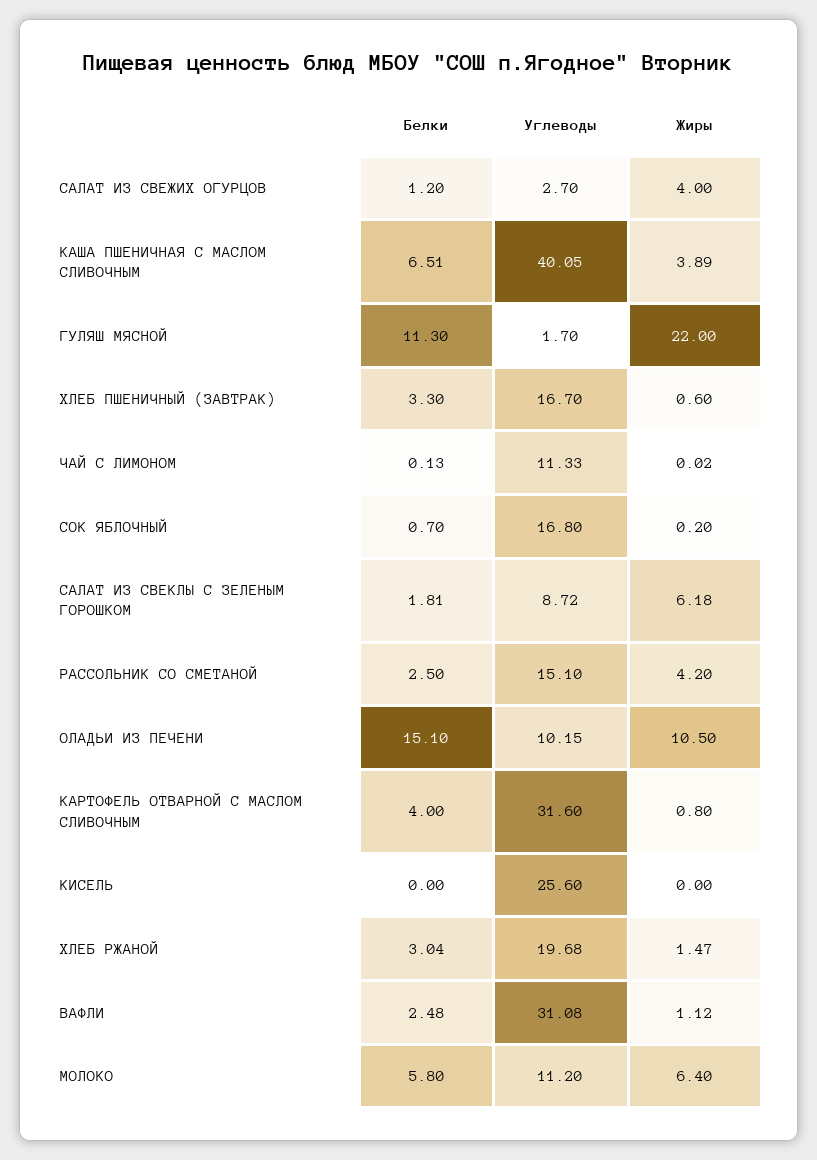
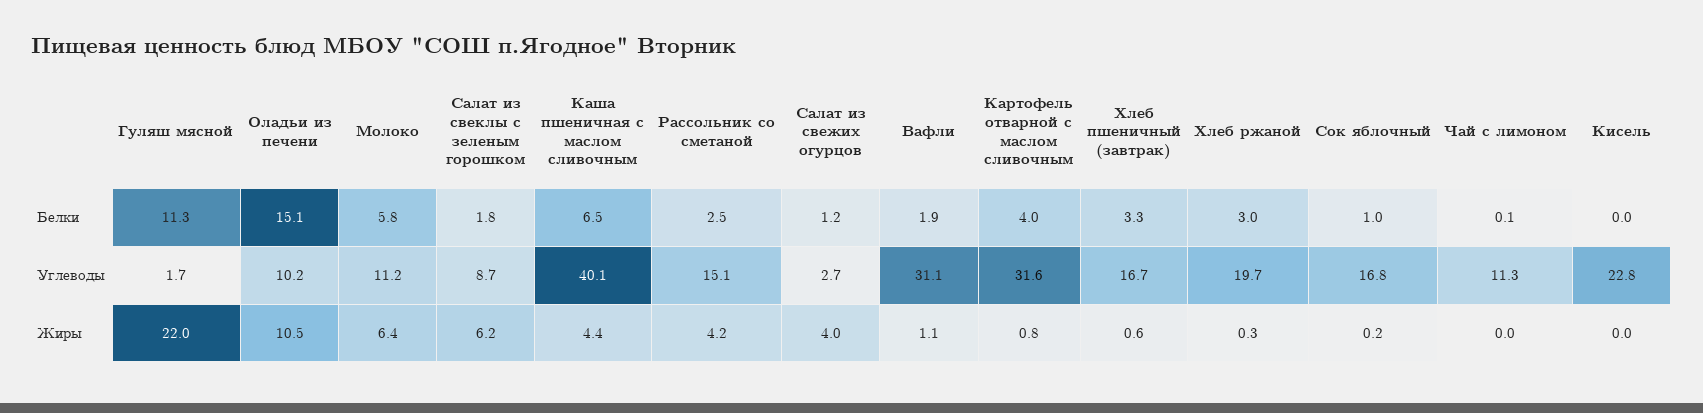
Жиры, КАША ПШЕНИЧНАЯ С МАСЛОМ СЛИВОЧНЫМ: 3.89 -> 4.4
Белки, СОК ЯБЛОЧНЫЙ: 0.7 -> 1
Углеводы, КИСЕЛЬ: 25.6 -> 22.8
Жиры, ХЛЕБ РЖАНОЙ: 1.47 -> 0.3
Белки, ВАФЛИ: 2.48 -> 1.9

